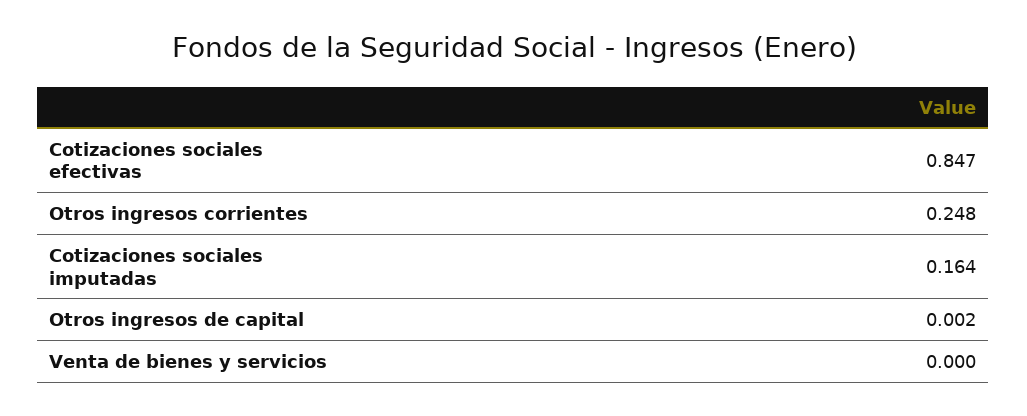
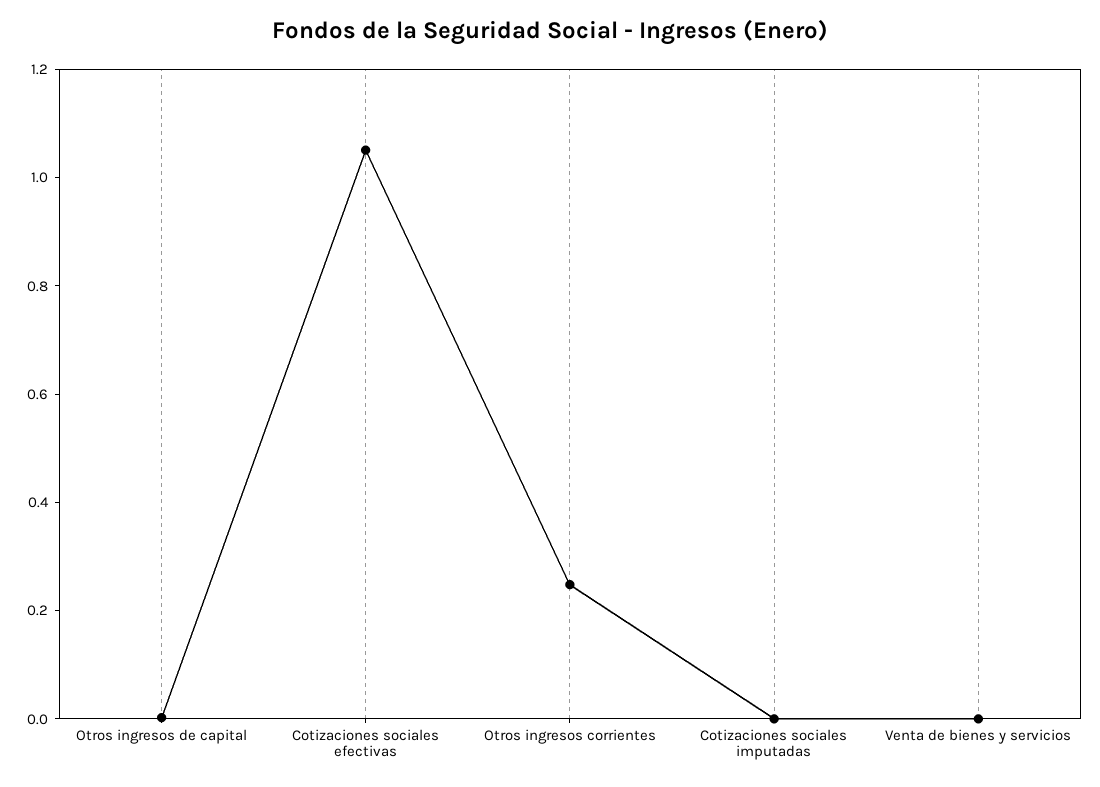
Cotizaciones sociales efectivas: 0.847 -> 1.05
Cotizaciones sociales imputadas: 0.164 -> 0

